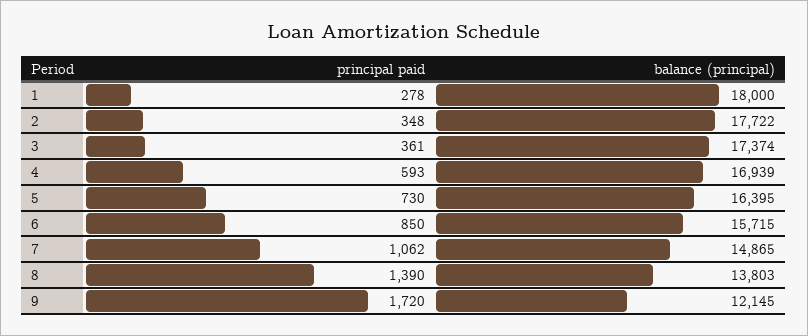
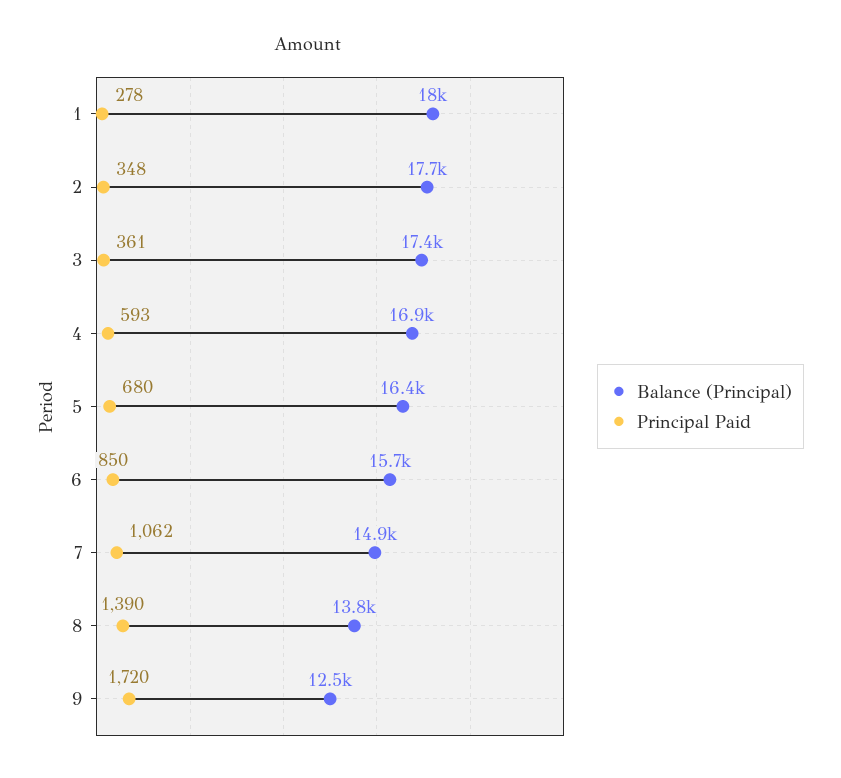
principal paid, 5: 730 -> 680
balance (principal), 9: 12145 -> 12500

